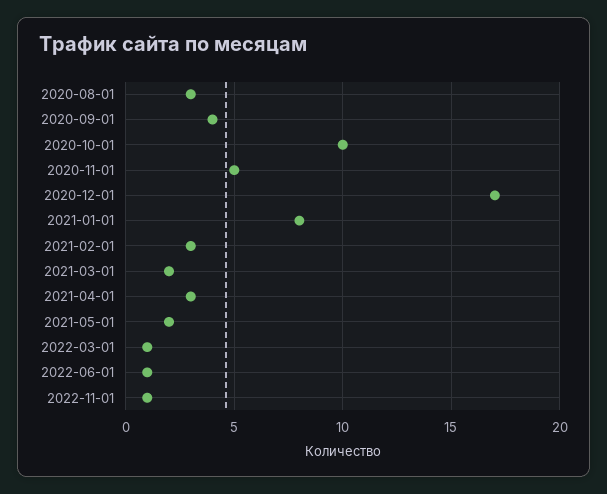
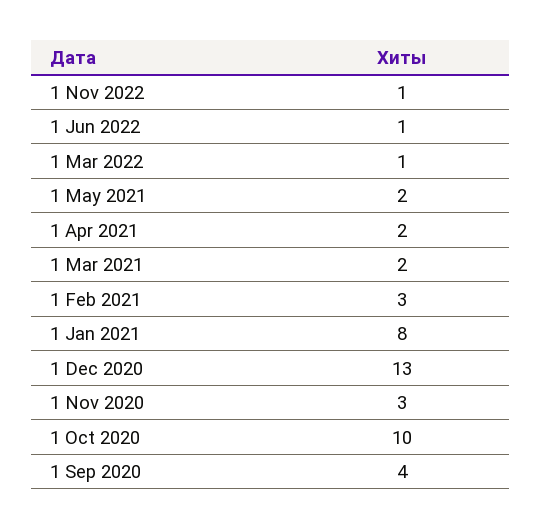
2020-08-01: 3 -> none
2020-11-01: 5 -> 3
2020-12-01: 17 -> 13
2021-04-01: 3 -> 2

